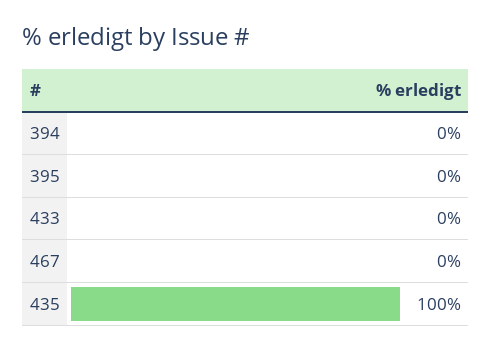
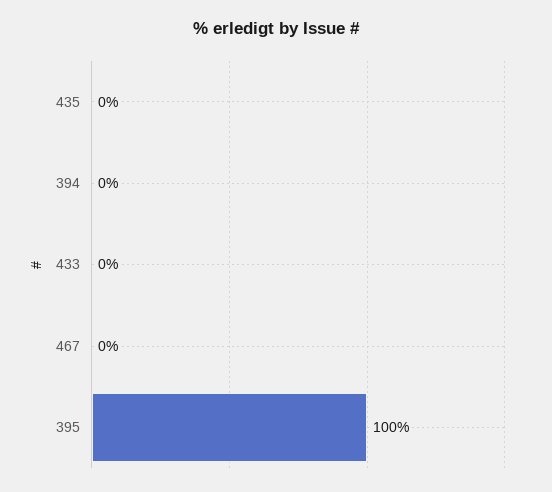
395: 0 -> 100
435: 100 -> 0

